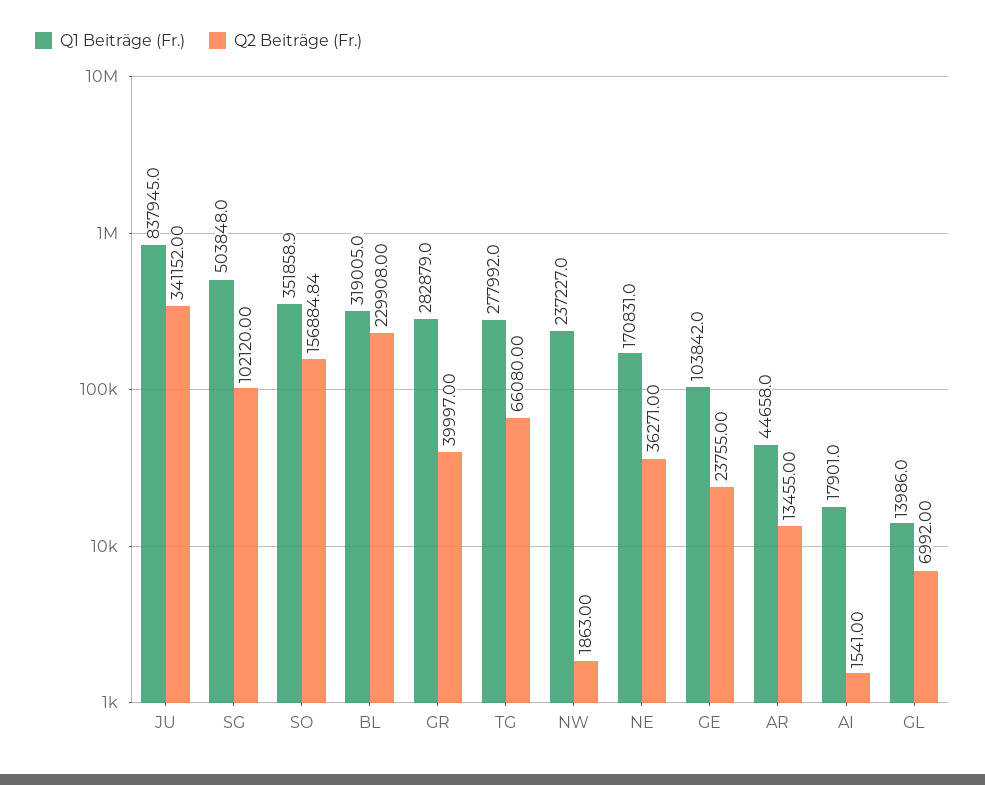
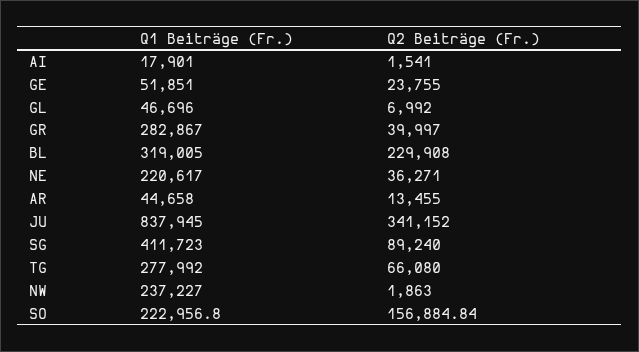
Q1 Beiträge (Fr.), SG: 503848 -> 411723
Q2 Beiträge (Fr.), SG: 102120 -> 89240
Q1 Beiträge (Fr.), SO: 351858.9 -> 222956.8
Q1 Beiträge (Fr.), GR: 282879 -> 282867
Q1 Beiträge (Fr.), NE: 170831 -> 220617
Q1 Beiträge (Fr.), GE: 103842 -> 51851
Q1 Beiträge (Fr.), GL: 13986 -> 46696

